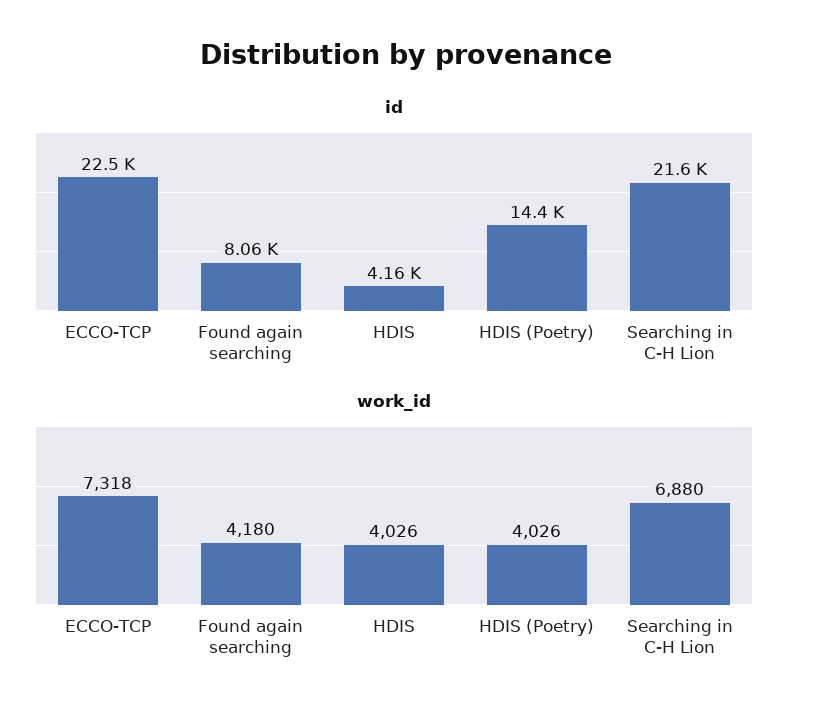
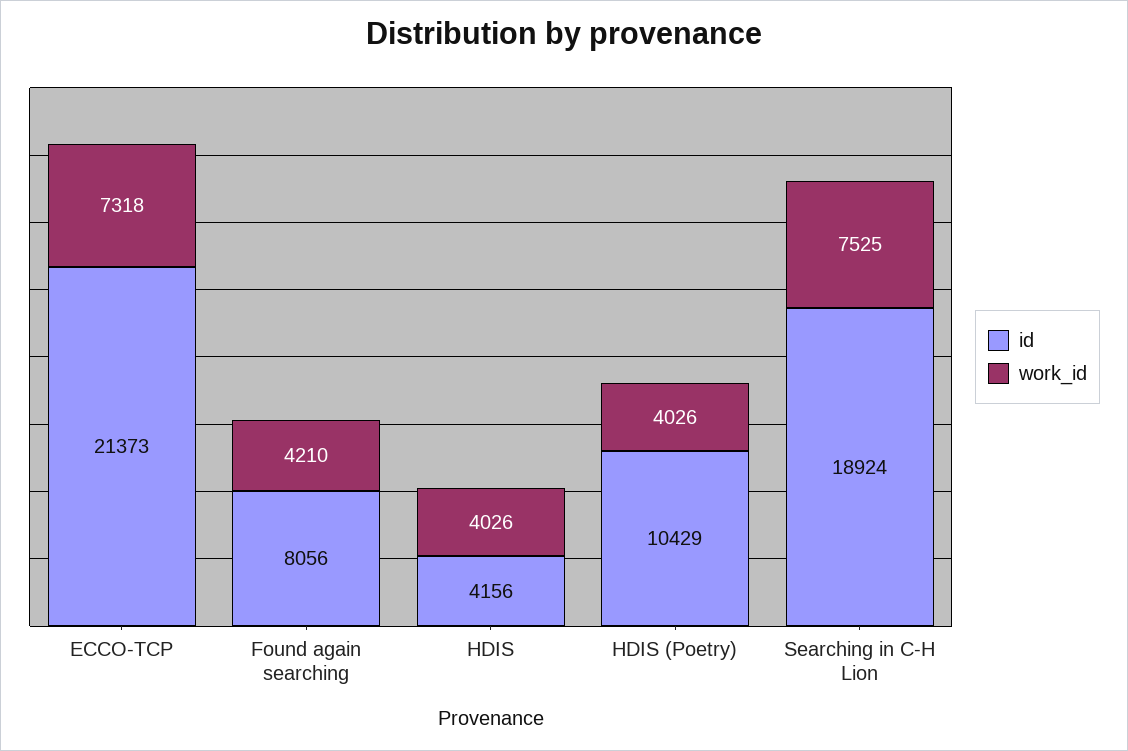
id, ECCO-TCP: 22500 -> 21373
id, HDIS (Poetry): 14400 -> 10429
id, Searching in C-H Lion: 21600 -> 18924
work_id, Found again searching: 4180 -> 4210
work_id, Searching in C-H Lion: 6880 -> 7525

